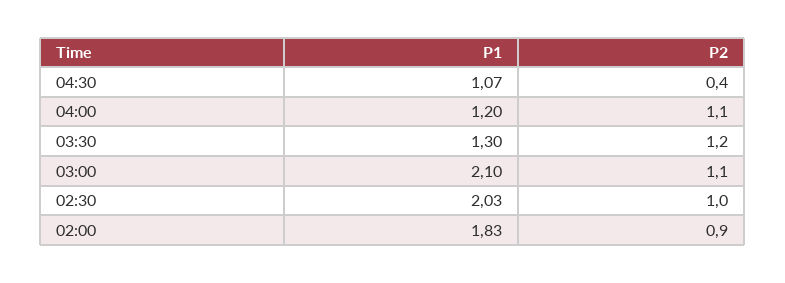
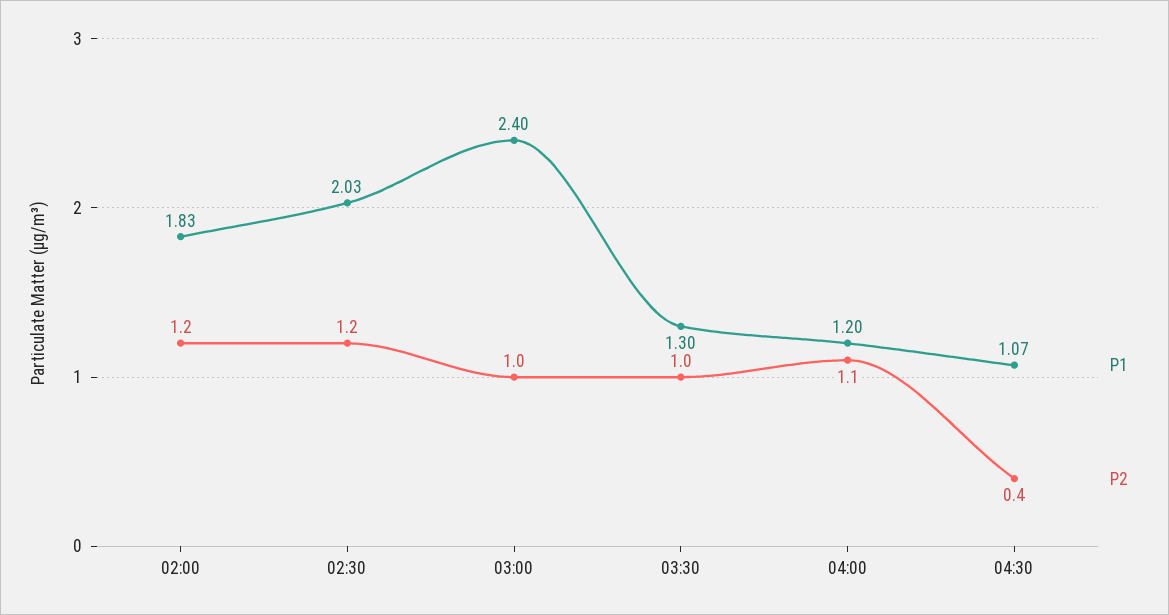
P2, 03:30: 1.2 -> 1
P1, 03:00: 2.1 -> 2.4
P2, 03:00: 1.1 -> 1
P2, 02:30: 1 -> 1.2
P2, 02:00: 0.9 -> 1.2

